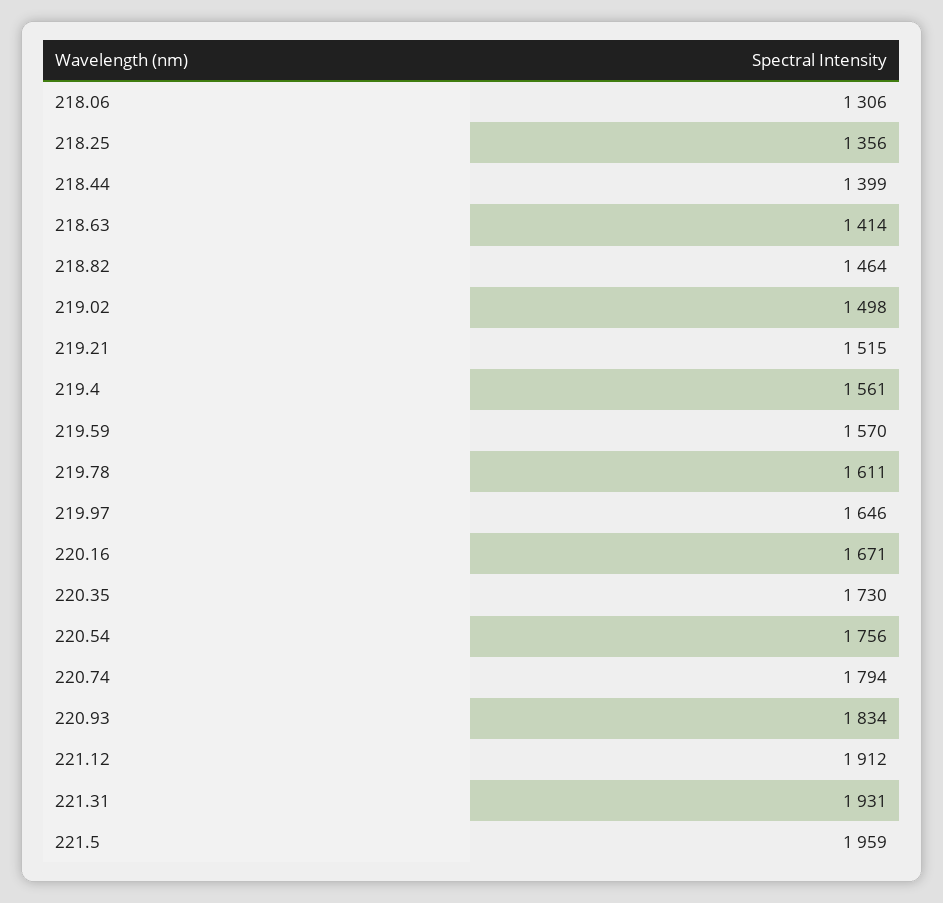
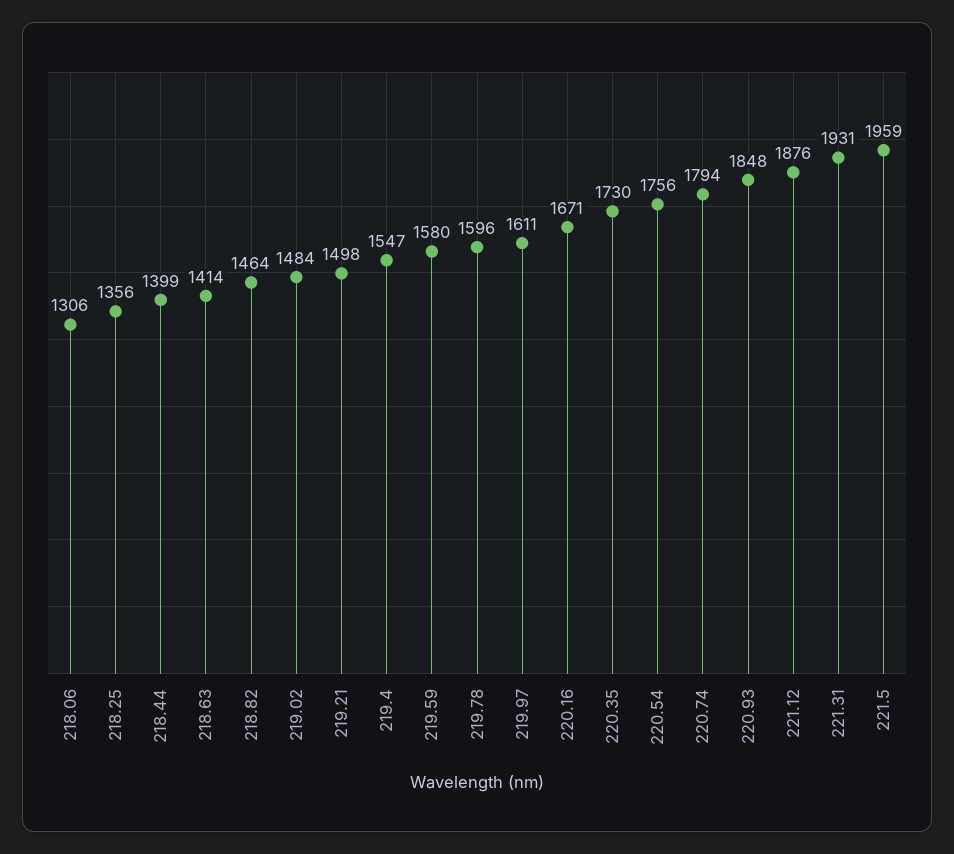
219.02: 1498 -> 1484
219.21: 1515 -> 1498
219.4: 1561 -> 1547
219.59: 1570 -> 1580
219.78: 1611 -> 1596
219.97: 1646 -> 1611
220.93: 1834 -> 1848
221.12: 1912 -> 1876

